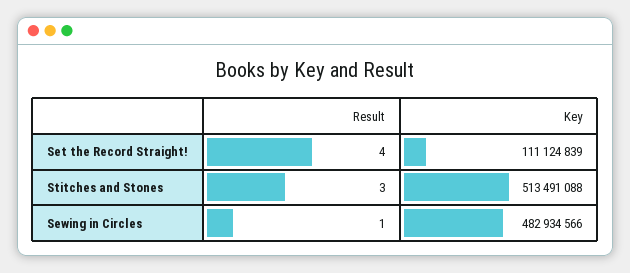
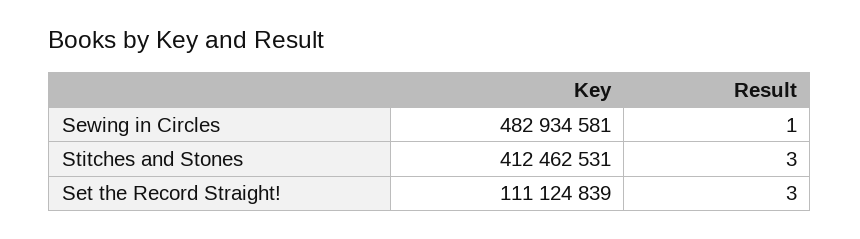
Result, Set the Record Straight!: 4 -> 3
Key, Stitches and Stones: 513491088 -> 412462531
Key, Sewing in Circles: 482934566 -> 482934581

